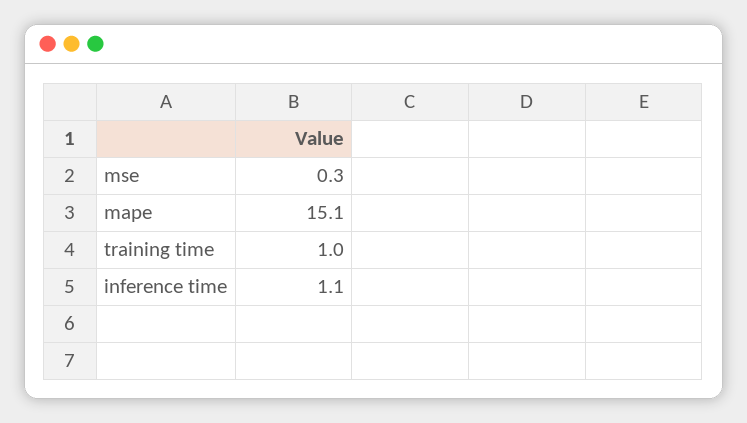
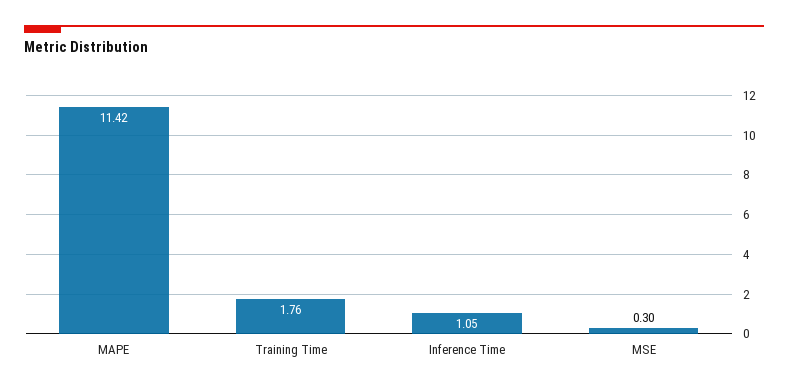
mape: 15.1 -> 11.42
training time: 1 -> 1.76

